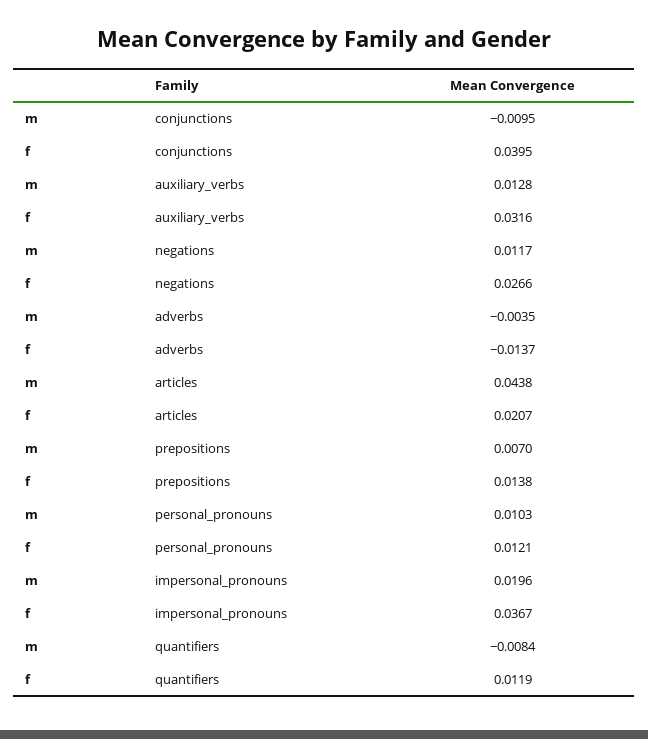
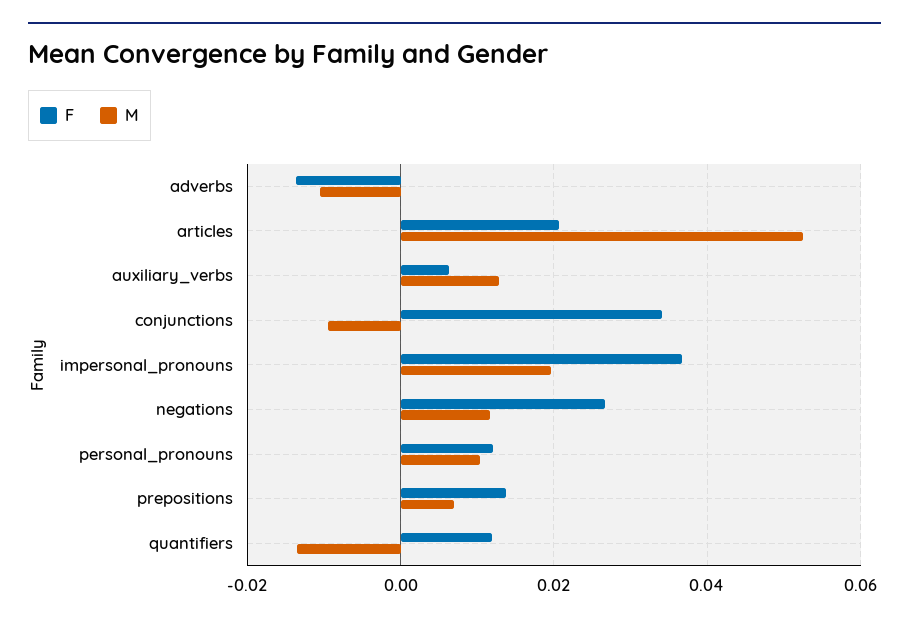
f, conjunctions: 0.0395 -> 0.034
f, auxiliary_verbs: 0.0316 -> 0.006
m, adverbs: -0.0035 -> -0.01
m, articles: 0.0438 -> 0.052
m, quantifiers: -0.0084 -> -0.014

